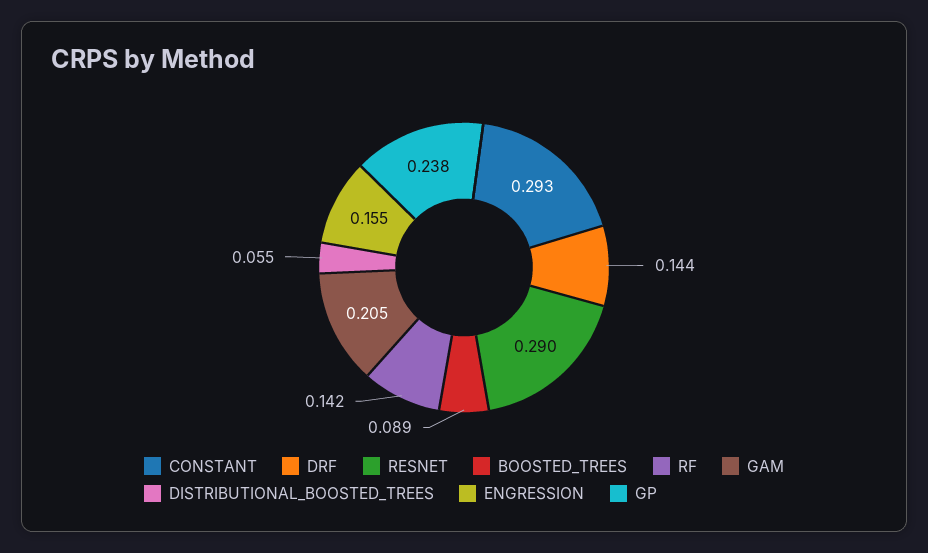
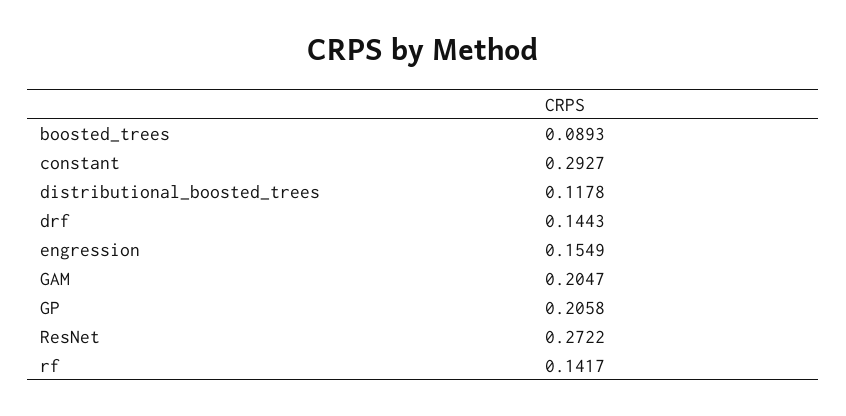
RESNET: 0.29 -> 0.2722
DISTRIBUTIONAL_BOOSTED_TREES: 0.055 -> 0.1178
GP: 0.238 -> 0.2058

